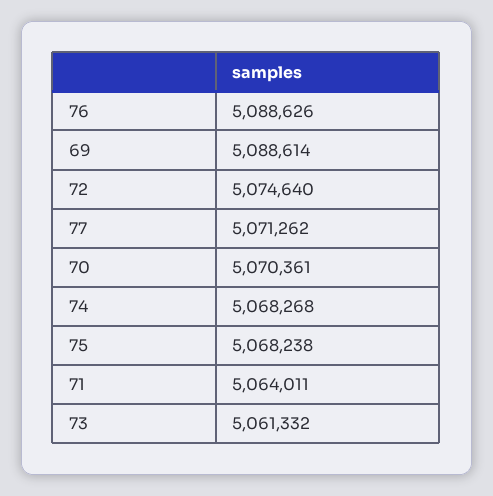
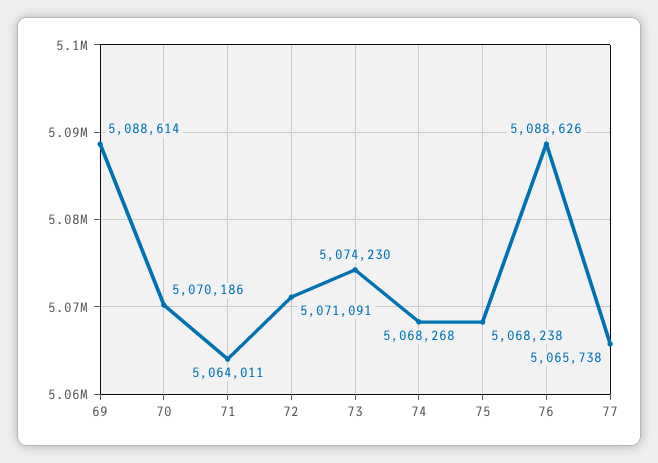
72: 5074640 -> 5071091
77: 5071262 -> 5065738
70: 5070361 -> 5070186
73: 5061332 -> 5074230

